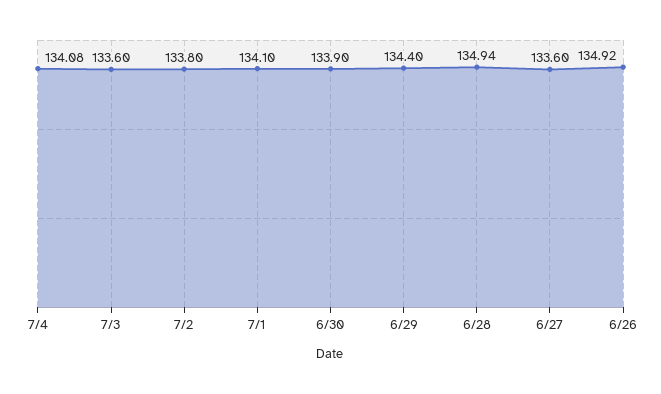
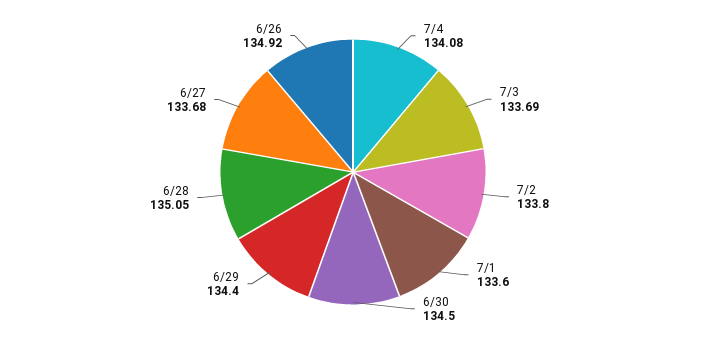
7/3: 133.6 -> 133.69
7/1: 134.1 -> 133.6
6/30: 133.9 -> 134.5
6/28: 134.94 -> 135.05
6/27: 133.6 -> 133.68

